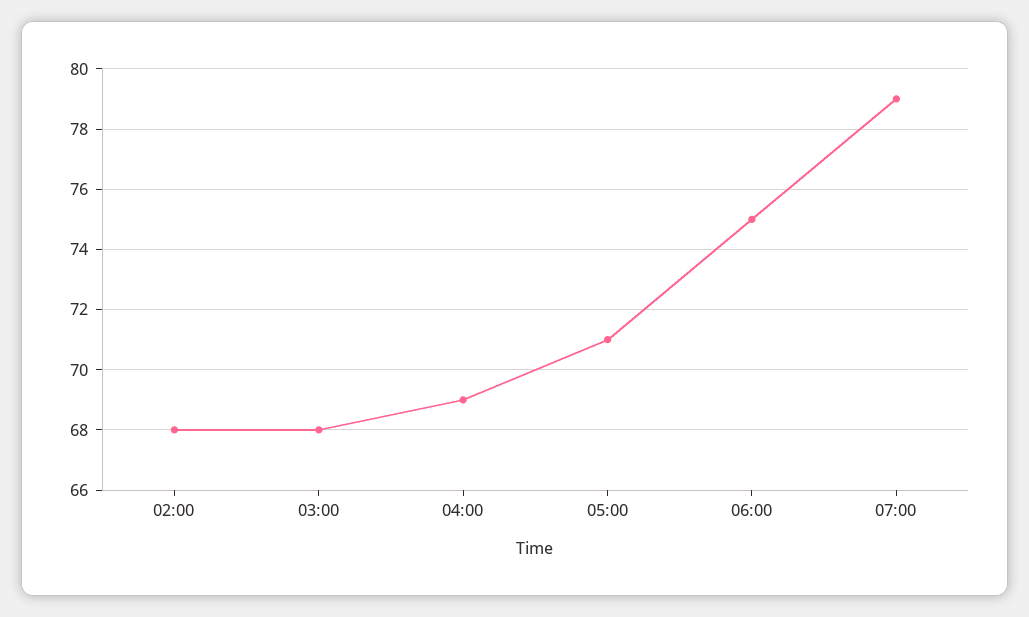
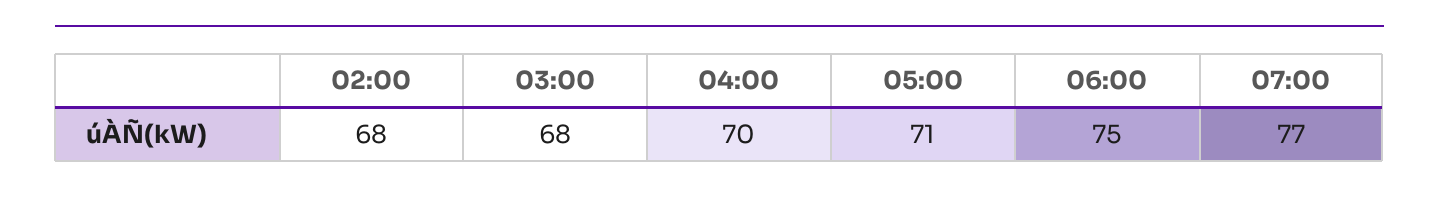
04:00: 69 -> 70
07:00: 79 -> 77

